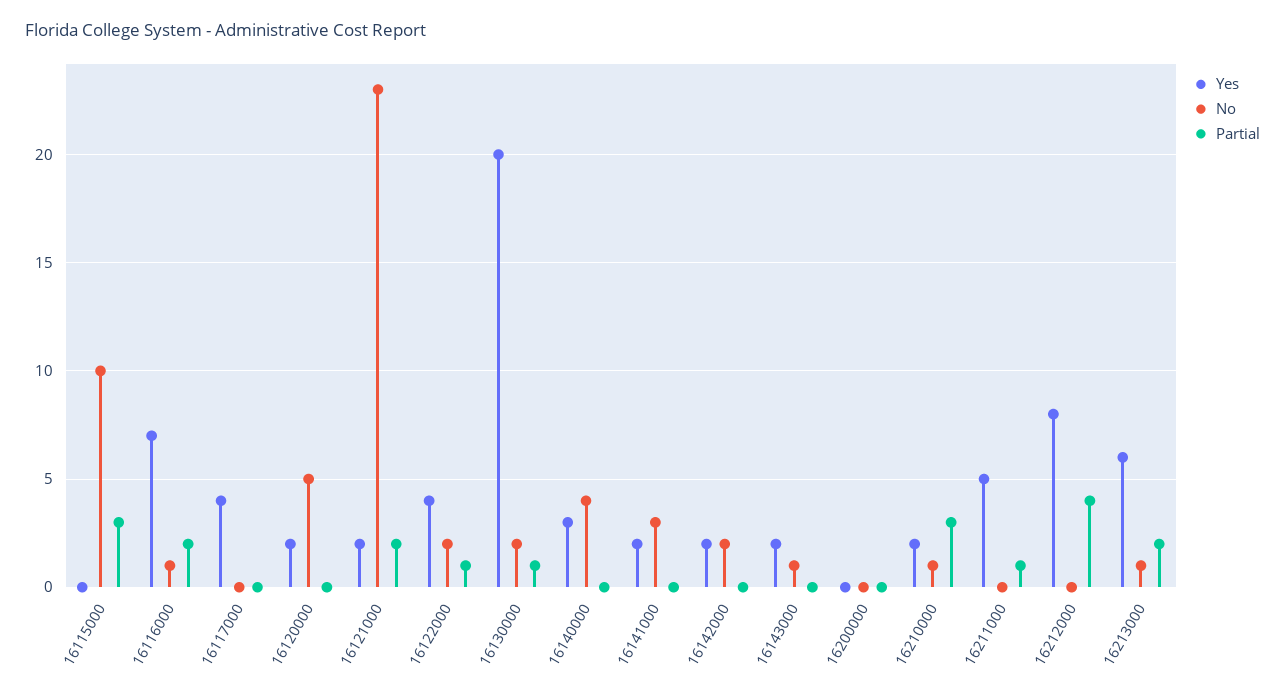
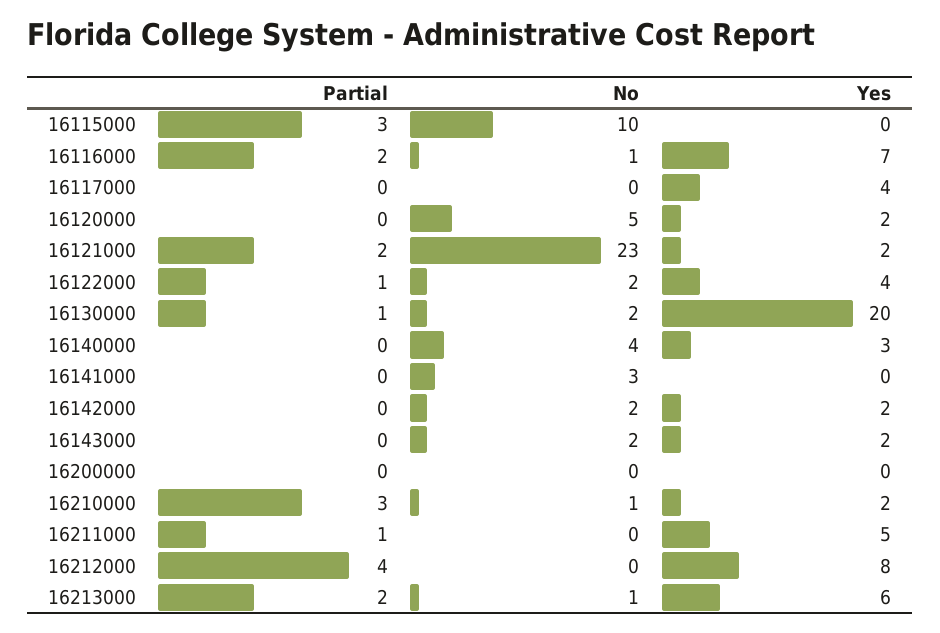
Yes, 16141000: 2 -> 0
No, 16143000: 1 -> 2

